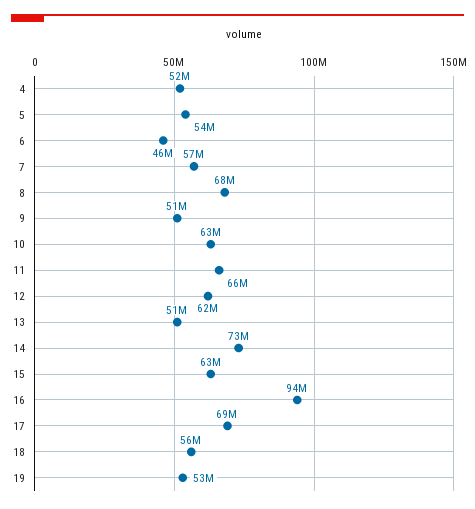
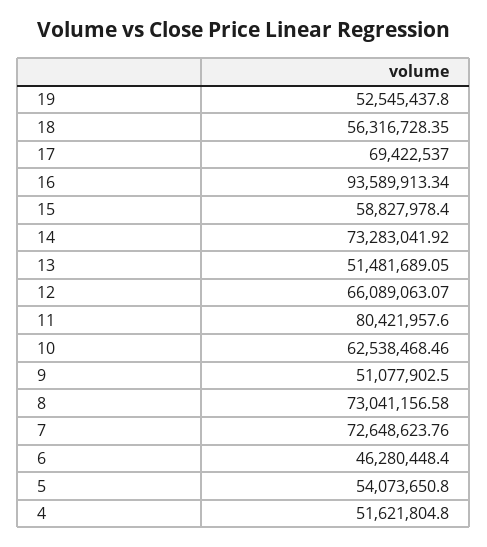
7: 57000000 -> 72648623.76
8: 68000000 -> 73041156.58
11: 66000000 -> 80421957.6
12: 62000000 -> 66089063.07
15: 63000000 -> 58827978.4

